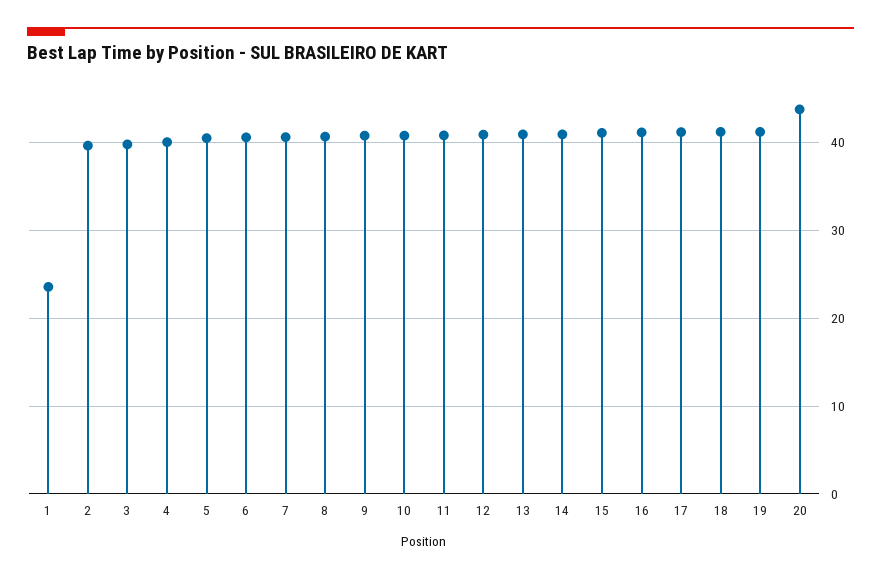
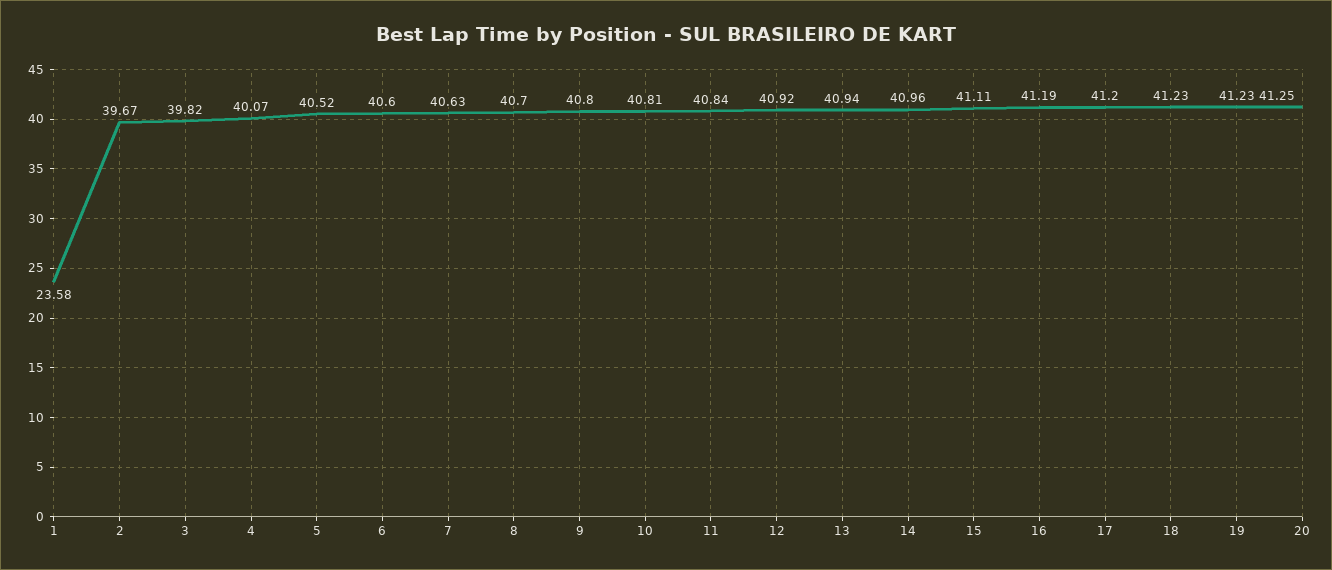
20: 44 -> 41.25

